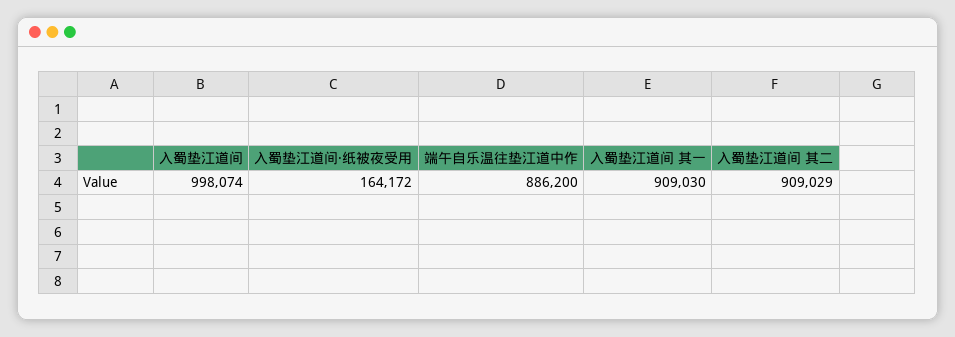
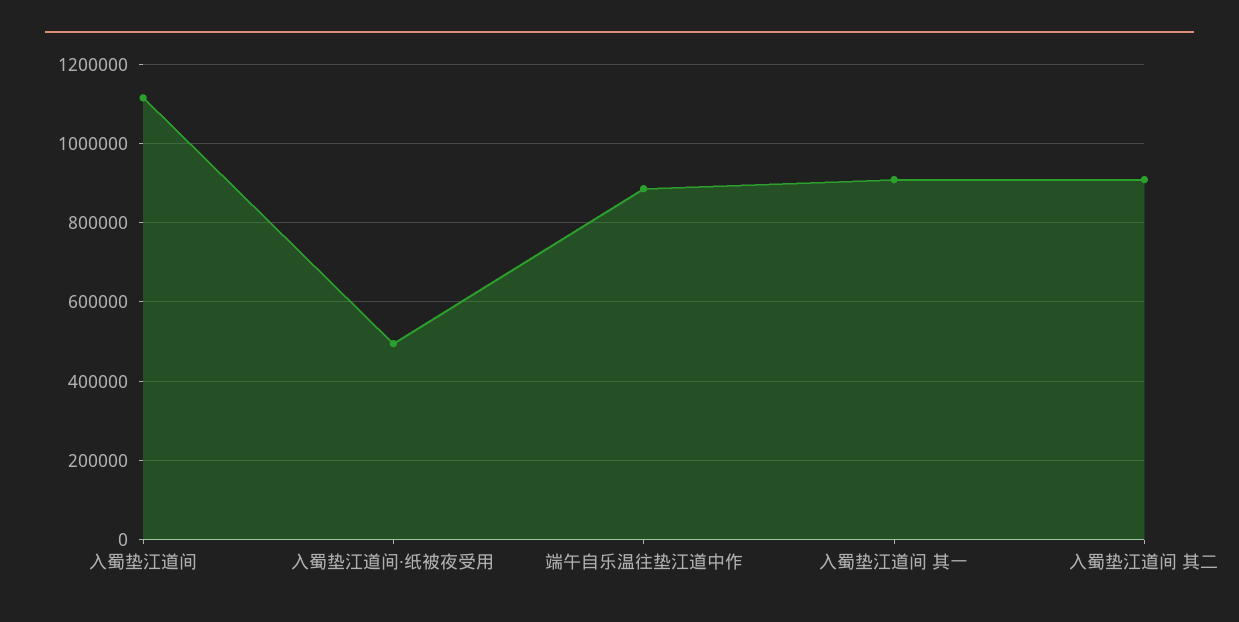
入蜀垫江道间: 998074 -> 1120000
入蜀垫江道间·纸被夜受用: 164172 -> 500000

